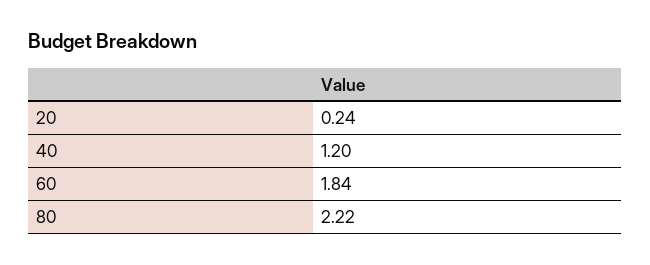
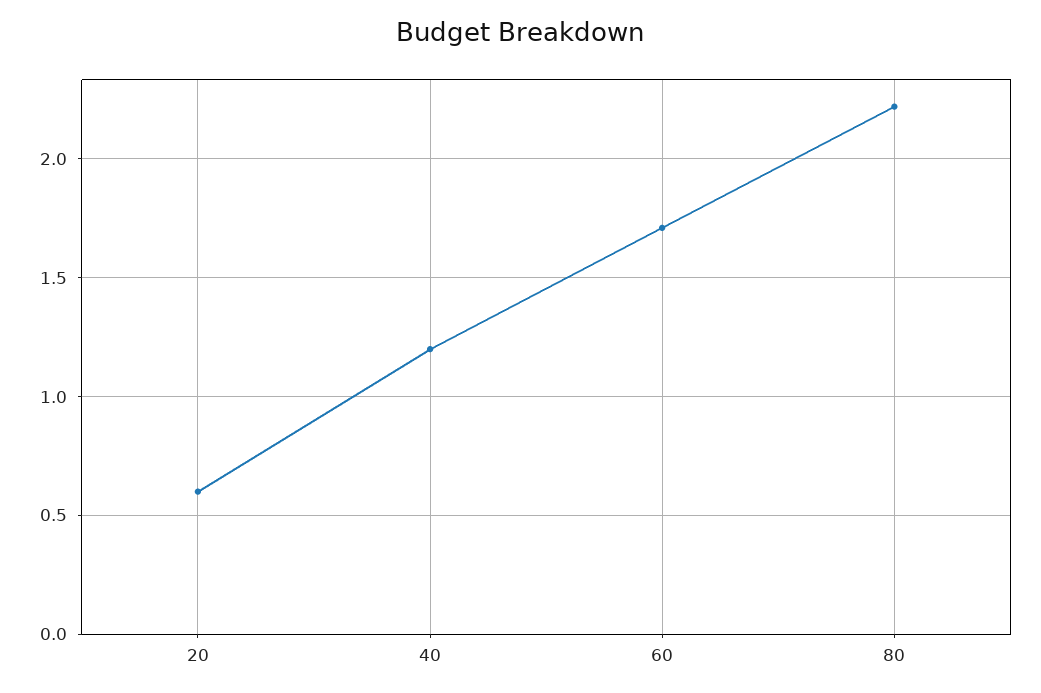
20: 0.24 -> 0.6
60: 1.84 -> 1.7

